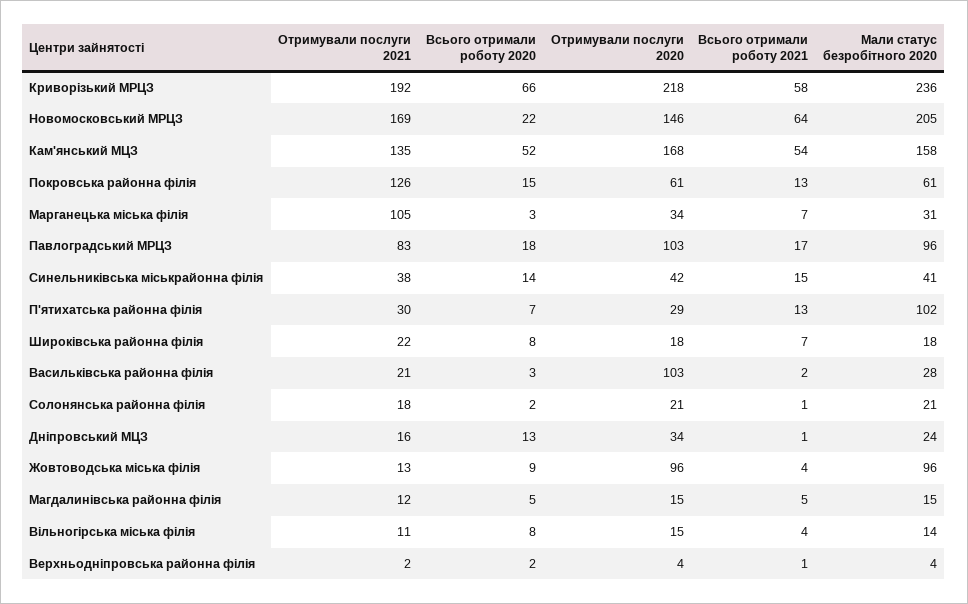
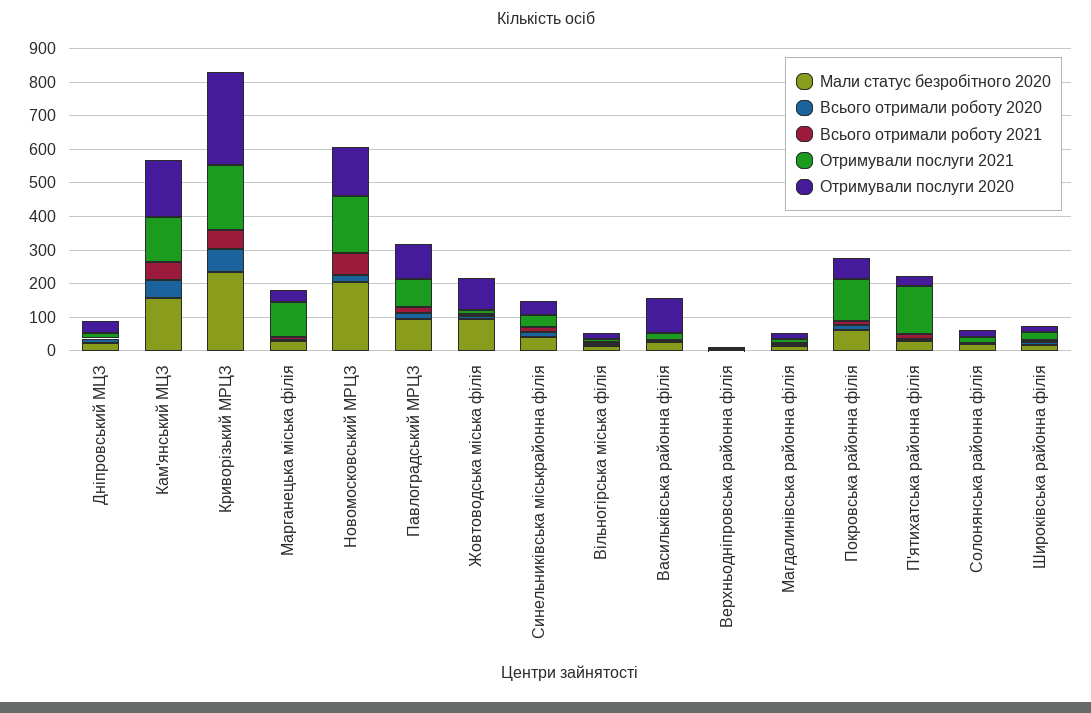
Отримували послуги 2020, Криворізький МРЦЗ: 218 -> 275
Отримували послуги 2021, П'ятихатська районна філія: 30 -> 150
Мали статус безробітного 2020, П'ятихатська районна філія: 102 -> 25

